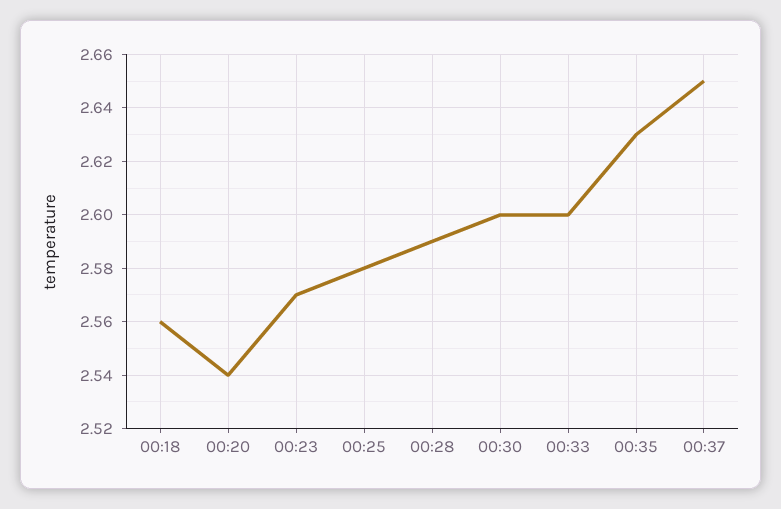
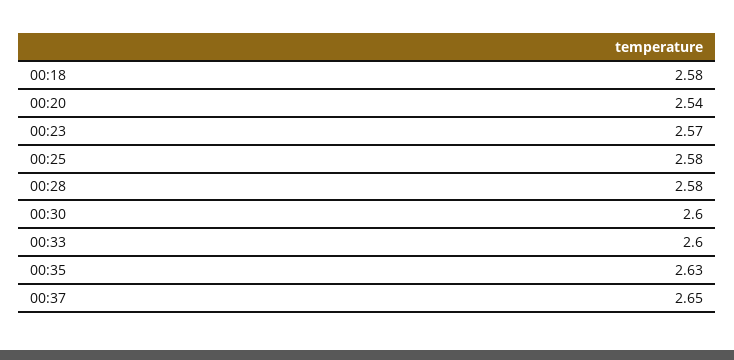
00:18: 2.56 -> 2.58
00:28: 2.59 -> 2.58

